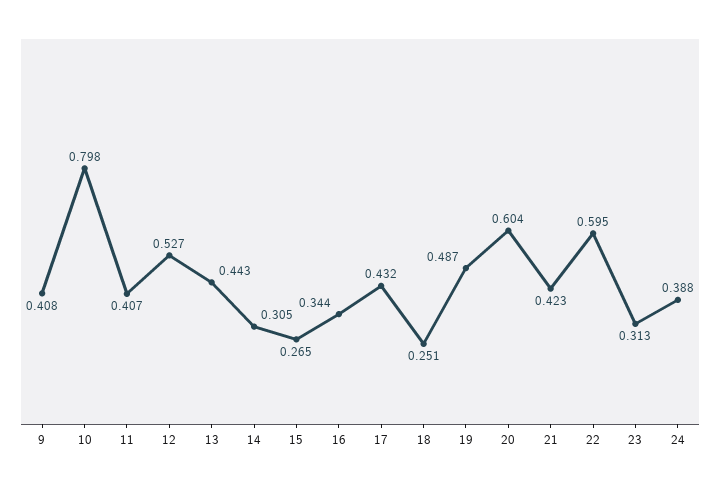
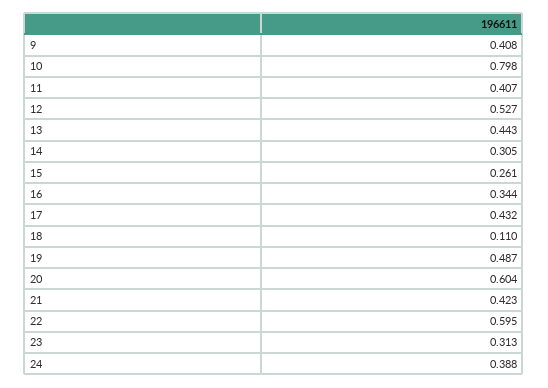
15: 0.265 -> 0.261
18: 0.251 -> 0.11

